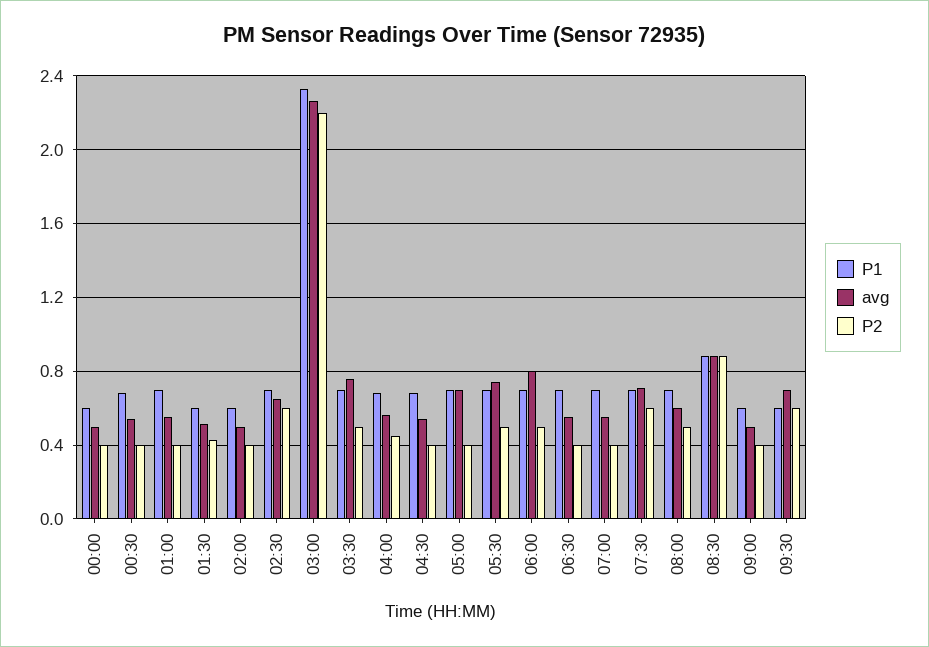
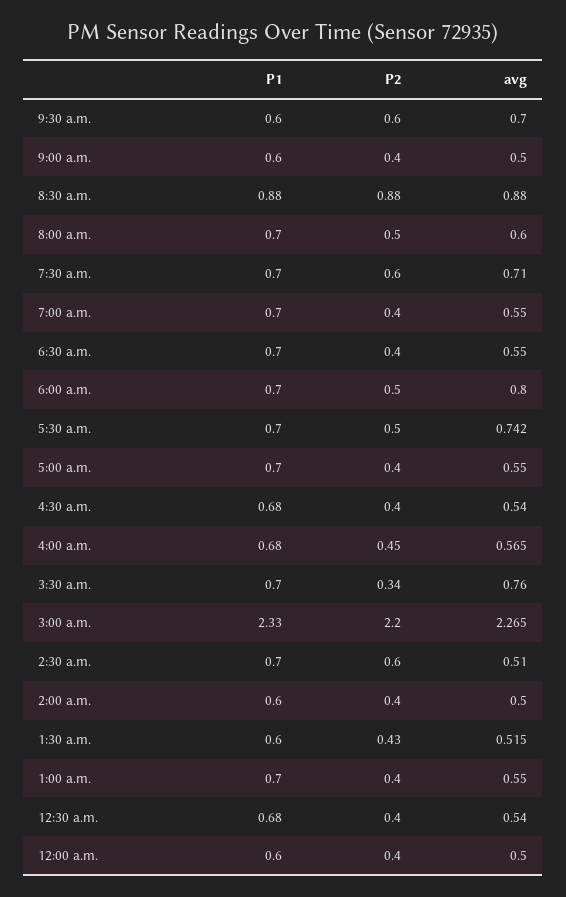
avg, 02:30: 0.65 -> 0.51
P2, 03:30: 0.5 -> 0.34
avg, 05:00: 0.7 -> 0.55

